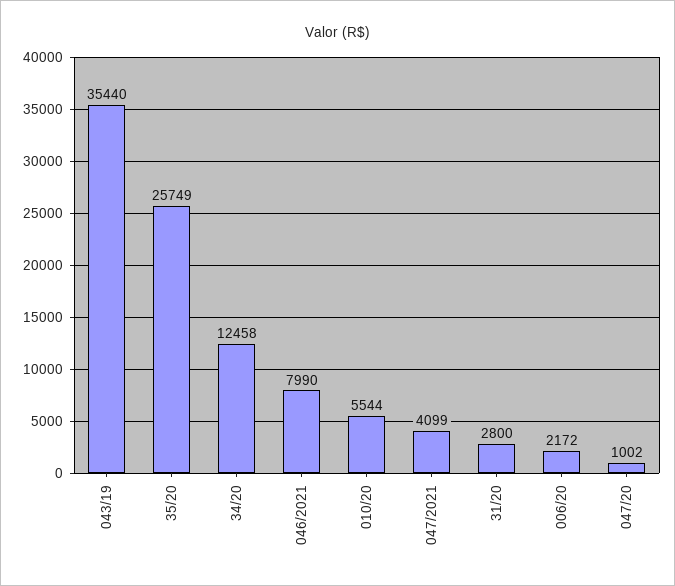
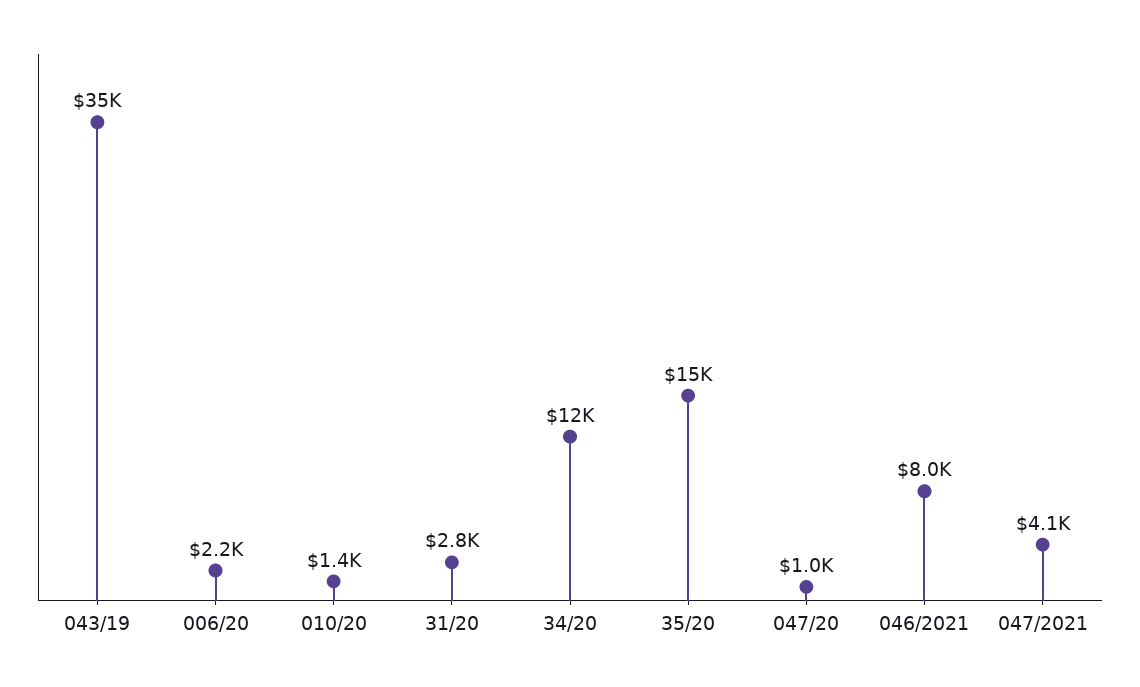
35/20: 25749 -> 15000
010/20: 5544 -> 1400

